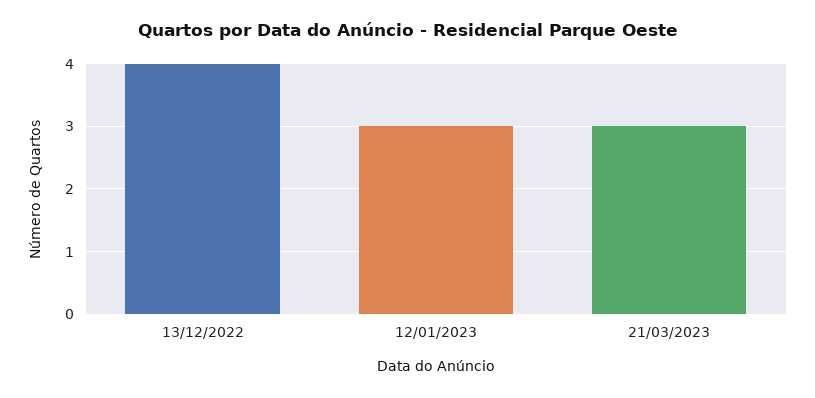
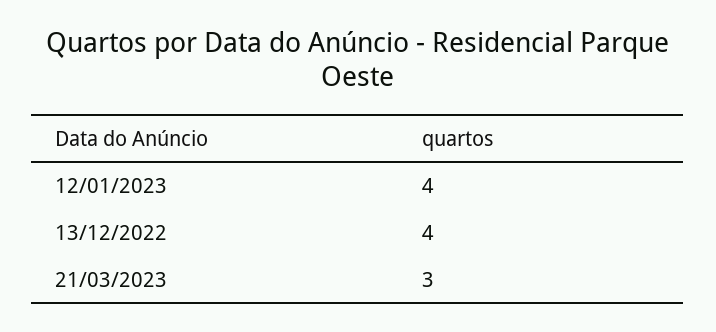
12/01/2023: 3 -> 4

